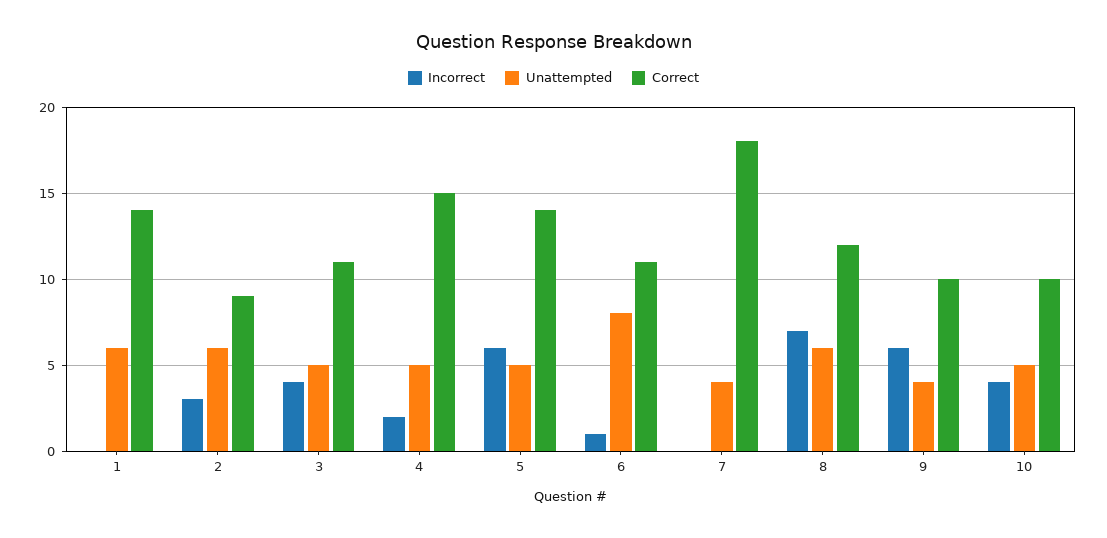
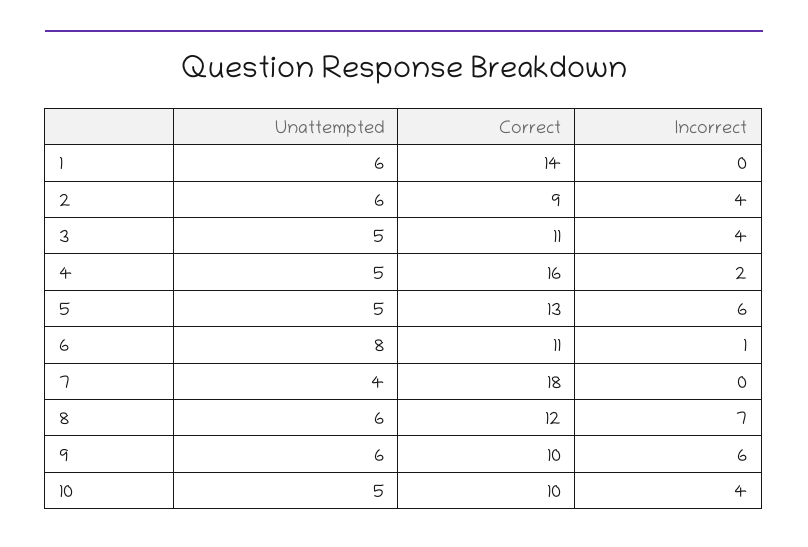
Incorrect, 2: 3 -> 4
Correct, 4: 15 -> 16
Correct, 5: 14 -> 13
Unattempted, 9: 4 -> 6

